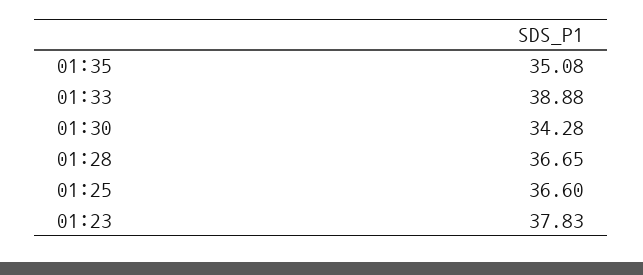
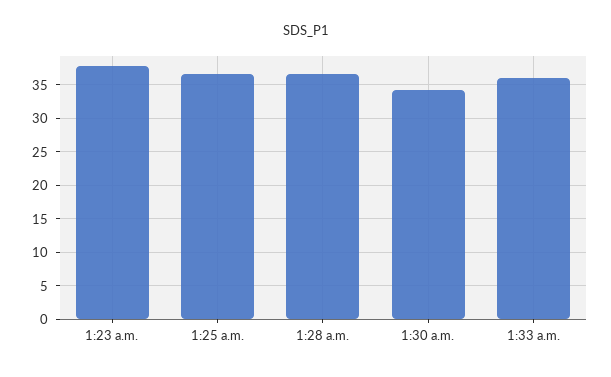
01:35: 35.08 -> none
01:33: 38.88 -> 36

